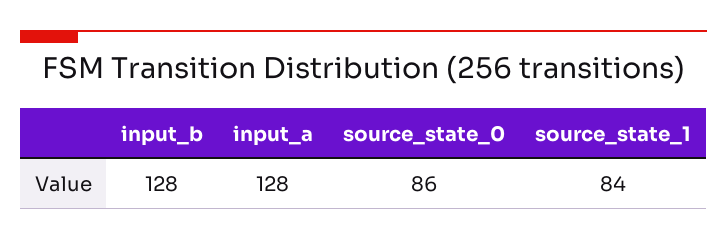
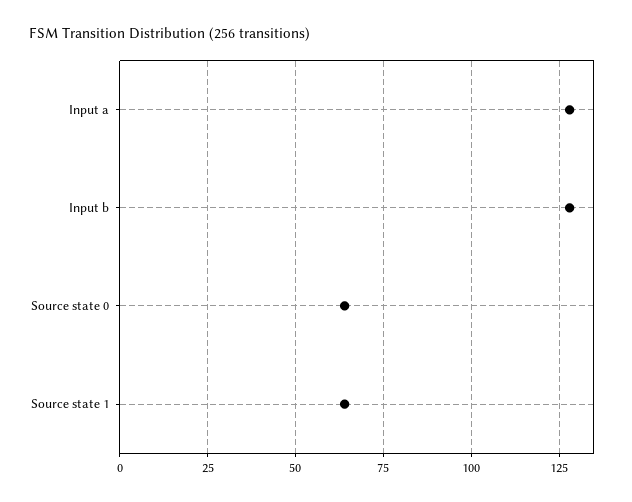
source_state_0: 86 -> 65
source_state_1: 84 -> 65

